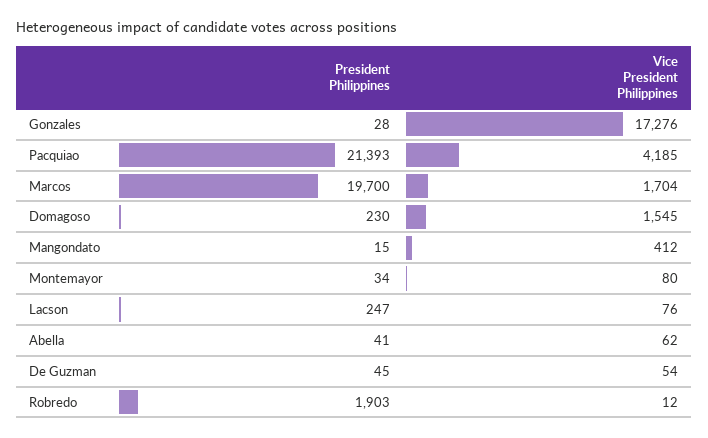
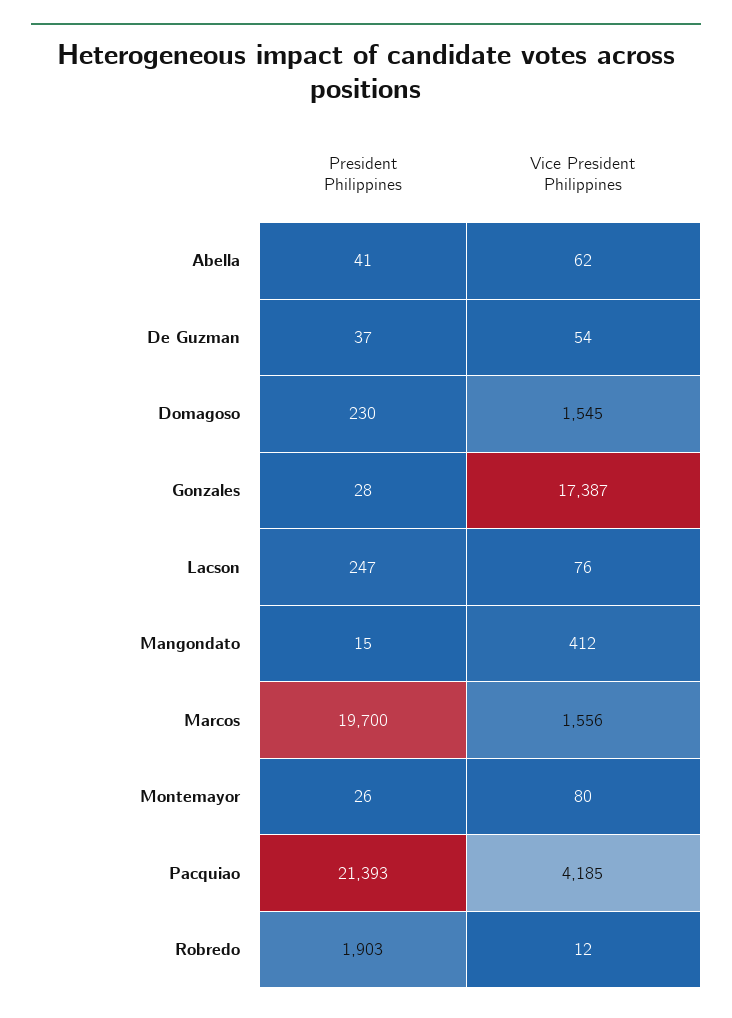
Vice President Philippines, Gonzales: 17276 -> 17387
Vice President Philippines, Marcos: 1704 -> 1556
President Philippines, Montemayor: 34 -> 26
President Philippines, De Guzman: 45 -> 37

